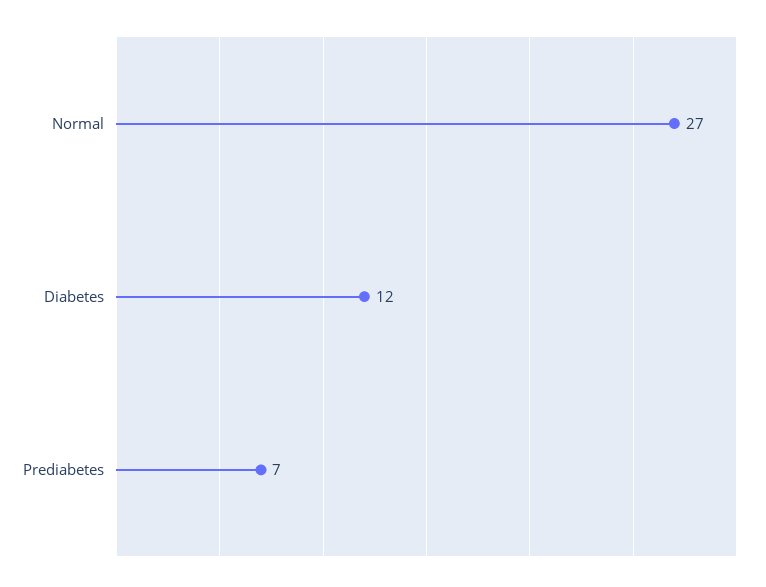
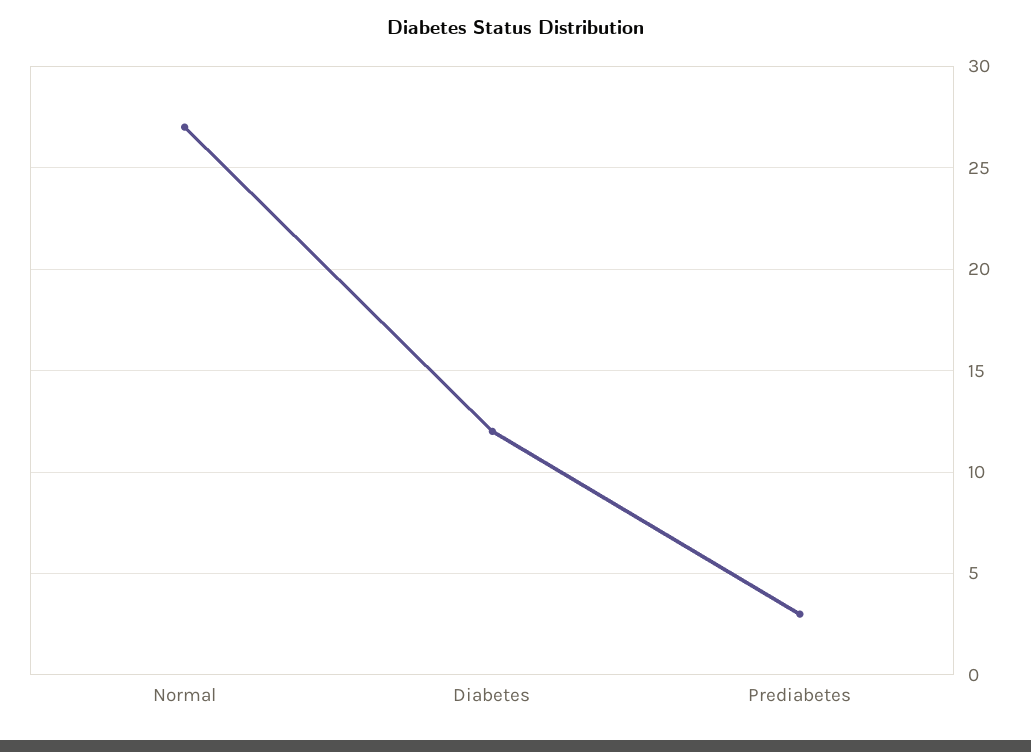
Prediabetes: 7 -> 3

